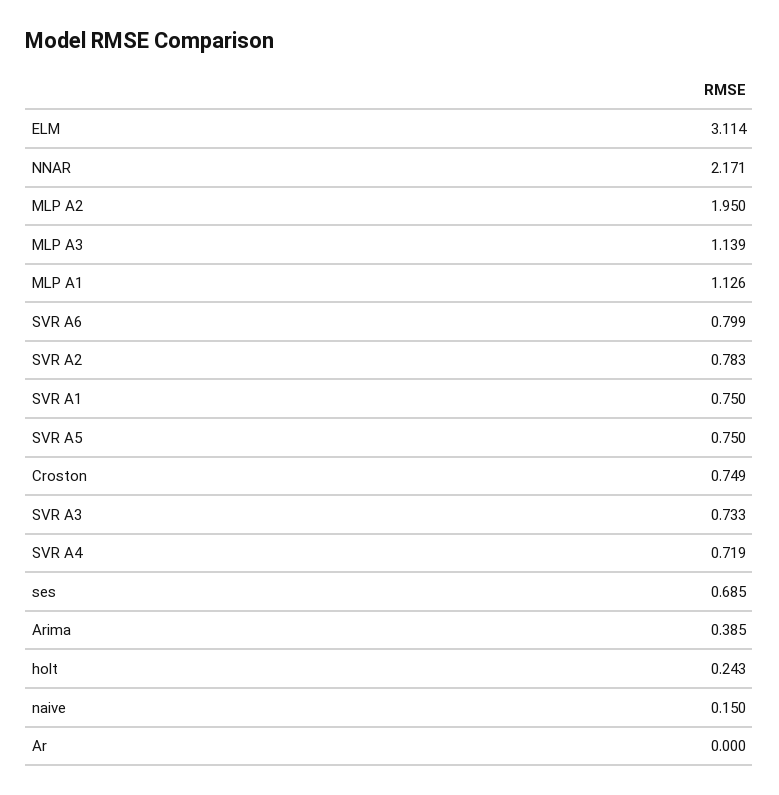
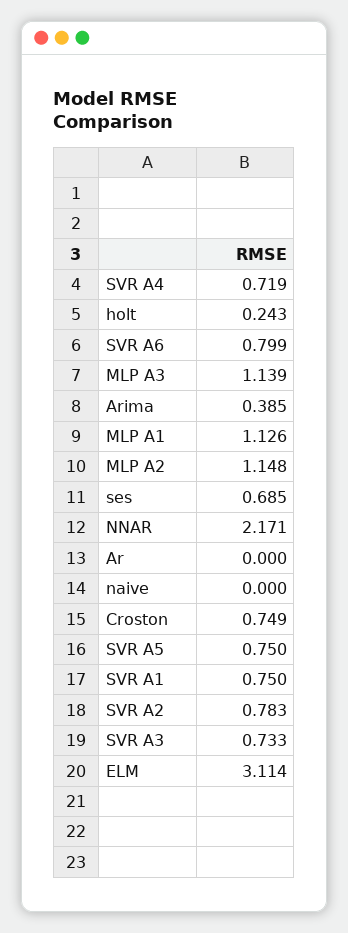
MLP A2: 1.95 -> 1.148
naive: 0.15 -> 0

